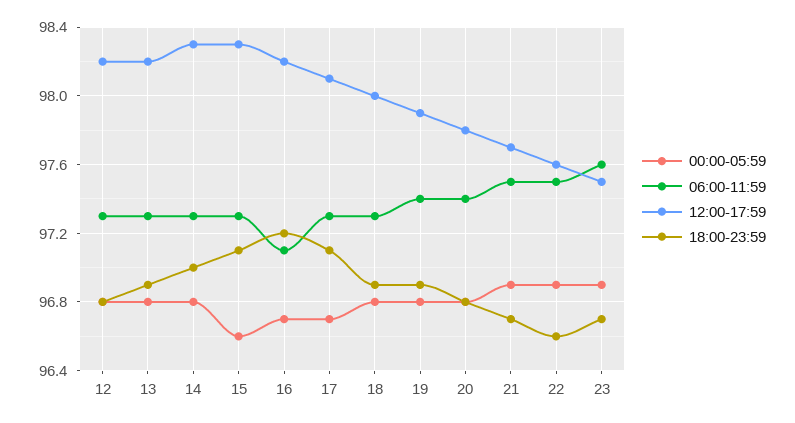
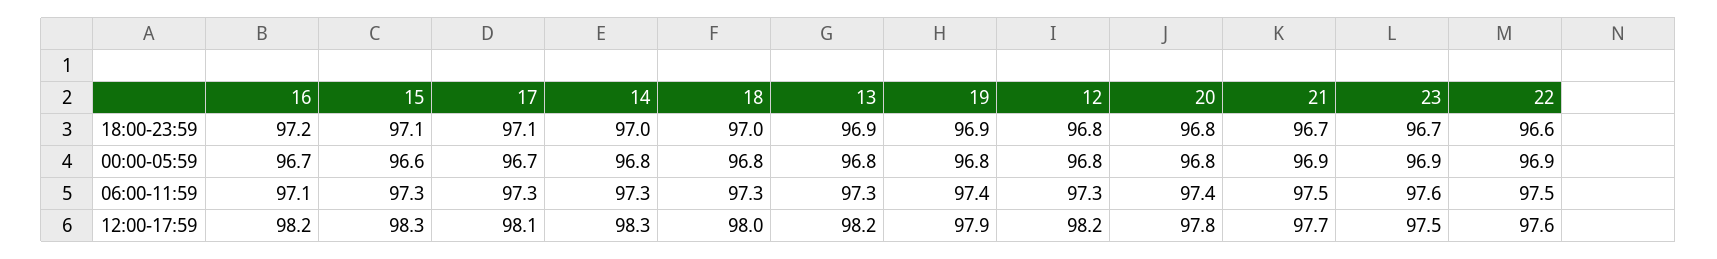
18:00-23:59, 18: 96.9 -> 97

